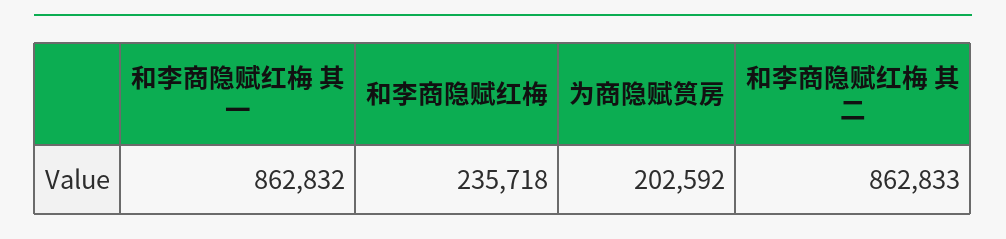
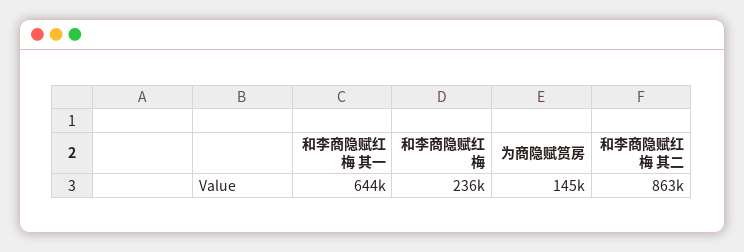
和李商隐赋红梅 其一: 862832 -> 644000
为商隐赋筼房: 202592 -> 145000

